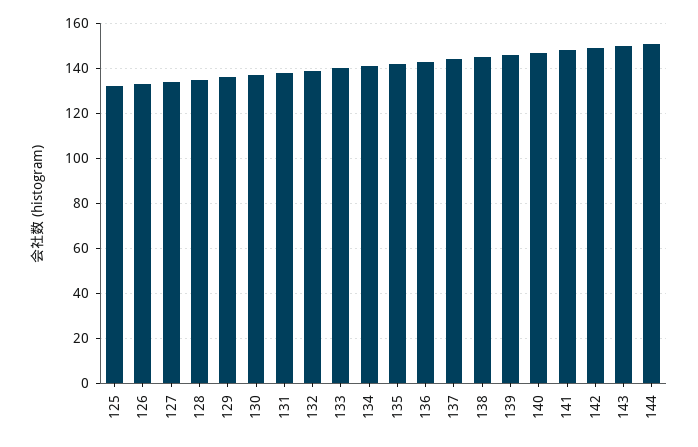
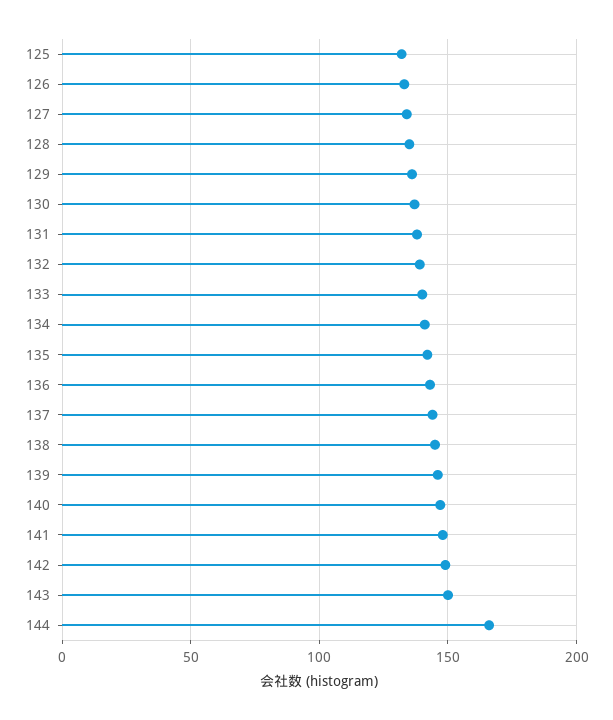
144: 150 -> 165

